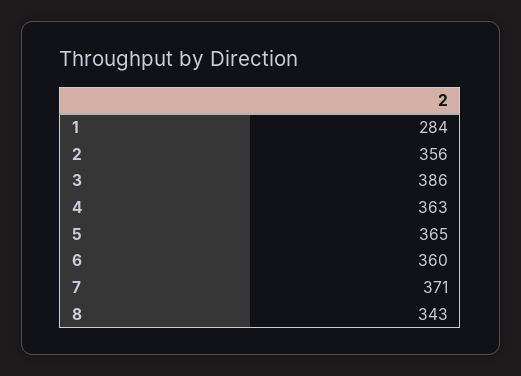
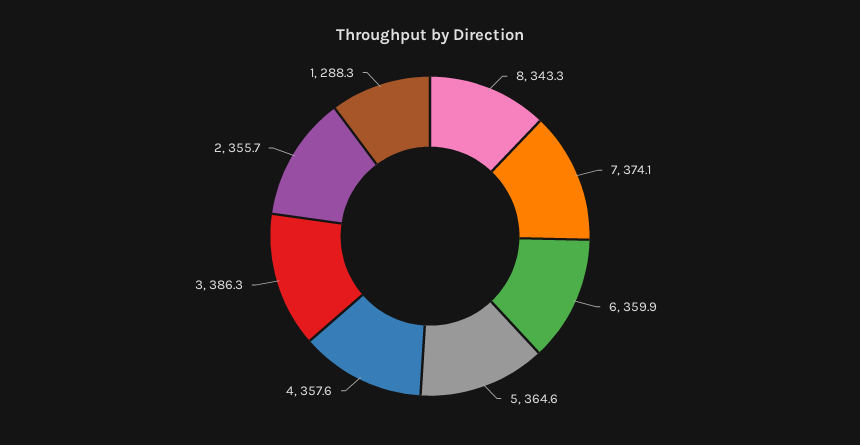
1: 284 -> 288.3
4: 363 -> 357.6
7: 371 -> 374.1

